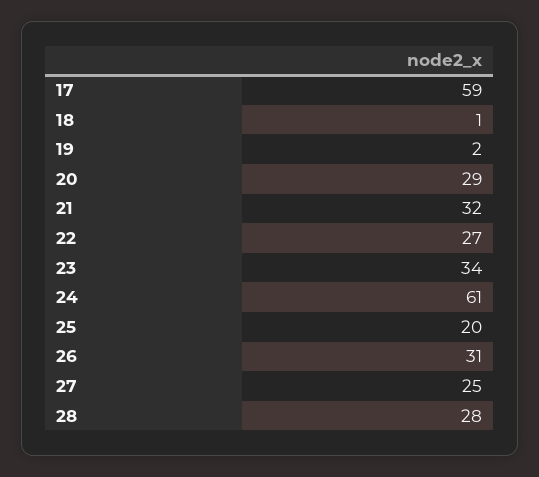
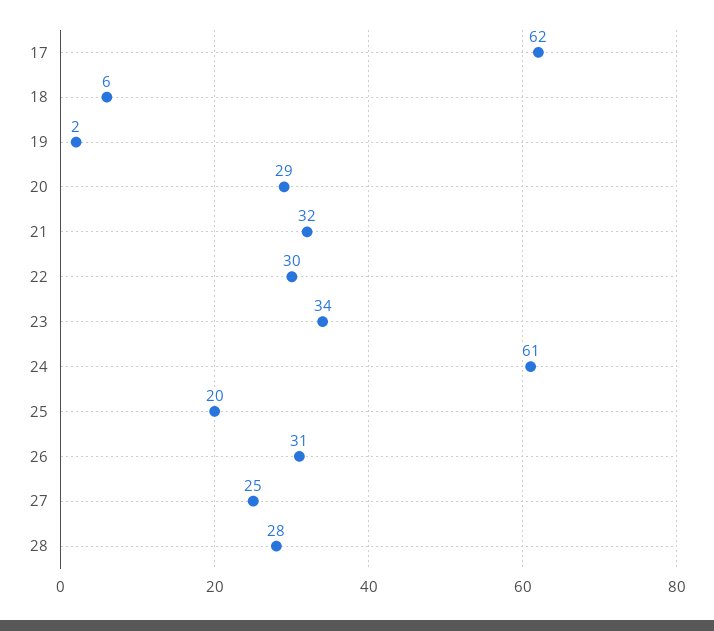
17: 59 -> 62
18: 1 -> 6
22: 27 -> 30

